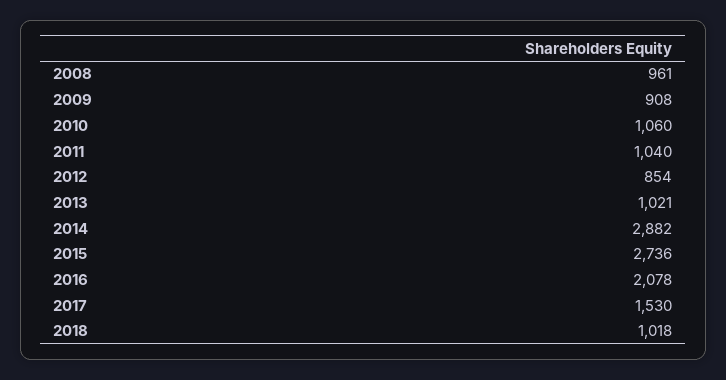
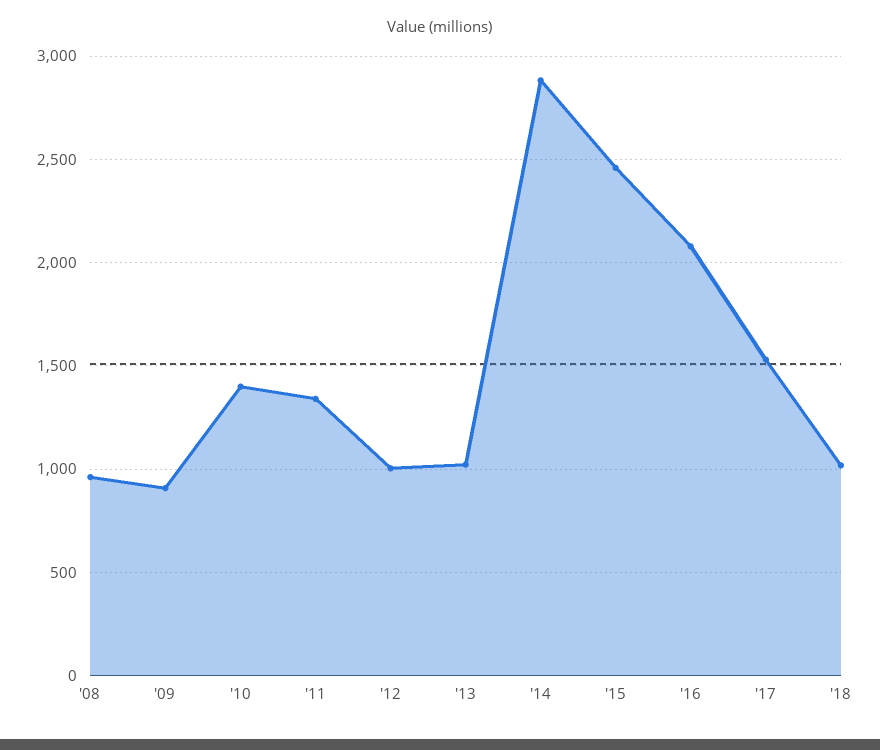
2010: 1060 -> 1400
2011: 1040 -> 1350
2012: 854 -> 1000
2015: 2736 -> 2450

